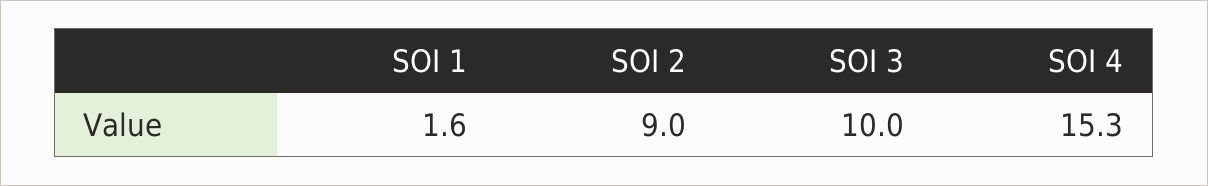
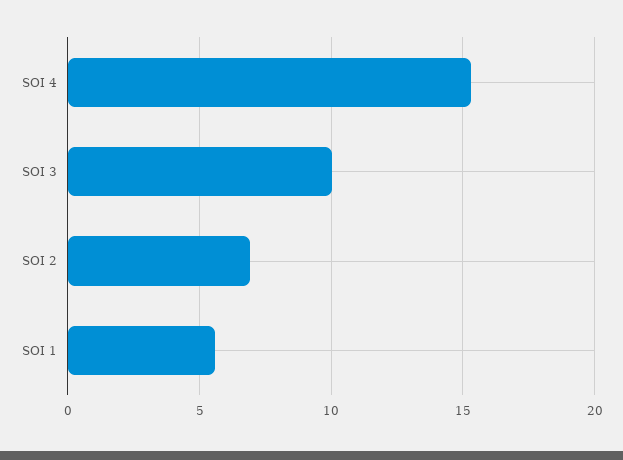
SOI 1: 1.6 -> 5.5
SOI 2: 9 -> 7

